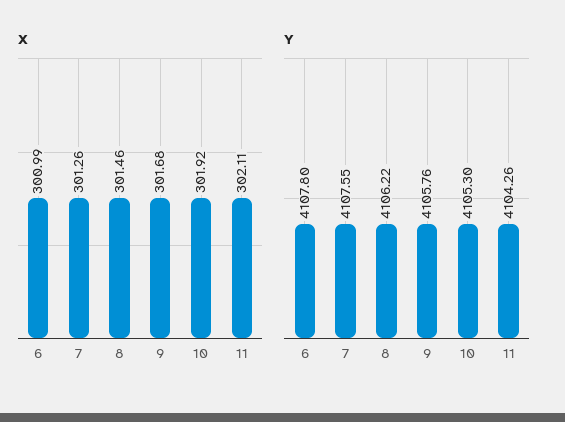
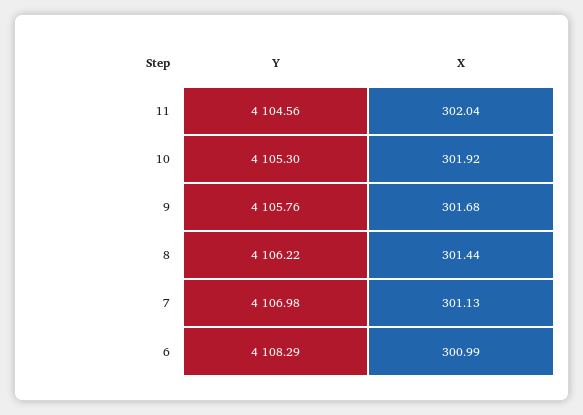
X, 7: 301.26 -> 301.13
X, 8: 301.46 -> 301.44
X, 11: 302.11 -> 302.04
Y, 6: 4107.8 -> 4108.29
Y, 7: 4107.55 -> 4106.98
Y, 11: 4104.26 -> 4104.56

